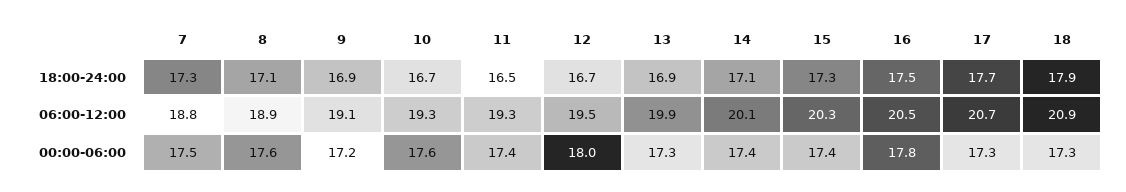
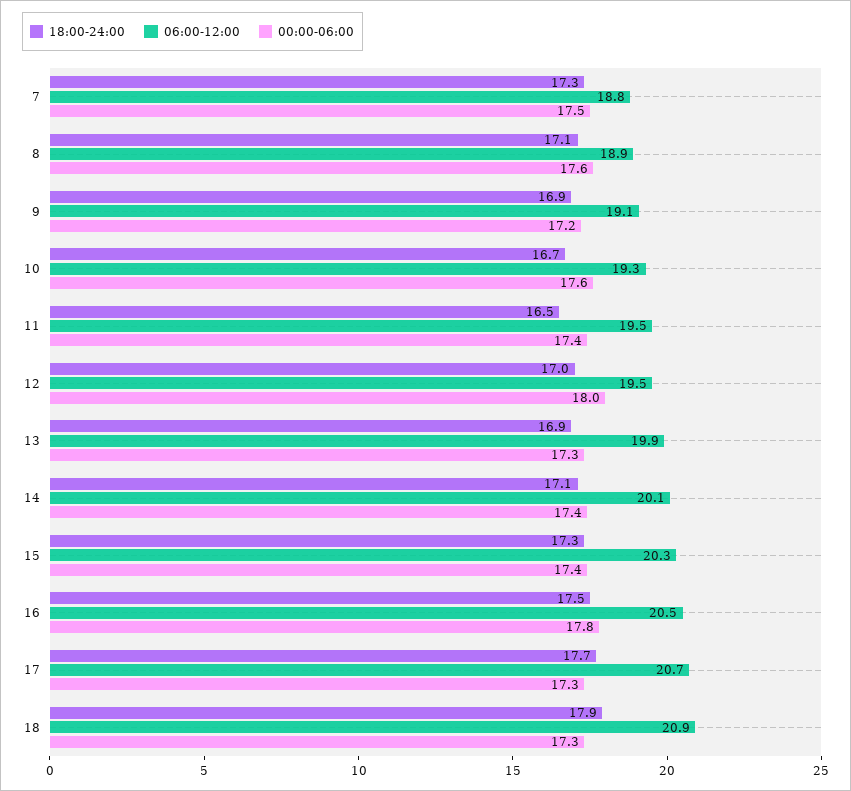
18:00-24:00, 12: 16.7 -> 17
06:00-12:00, 11: 19.3 -> 19.5

